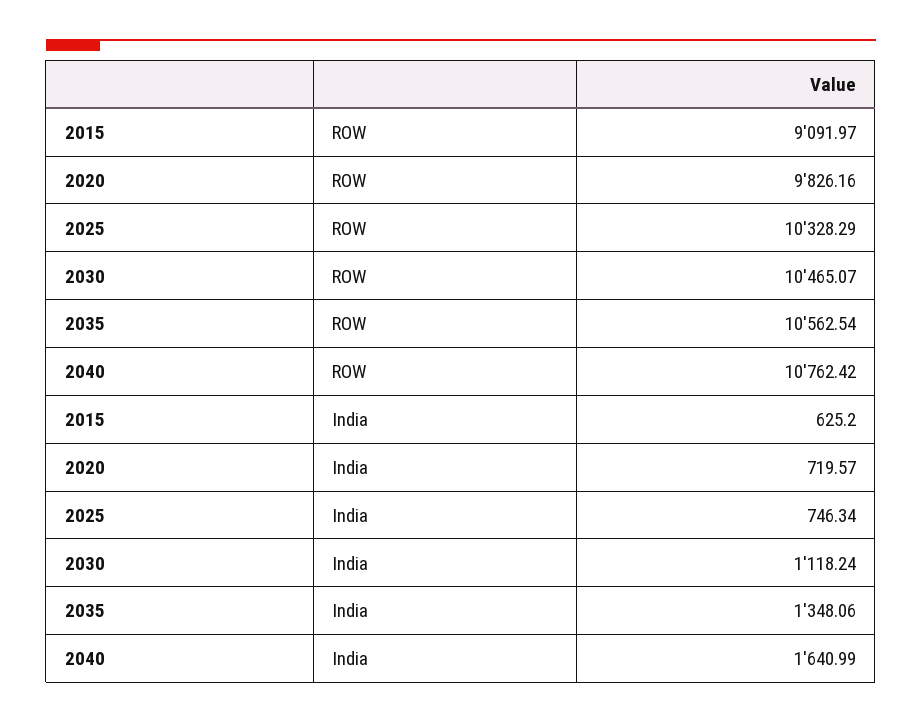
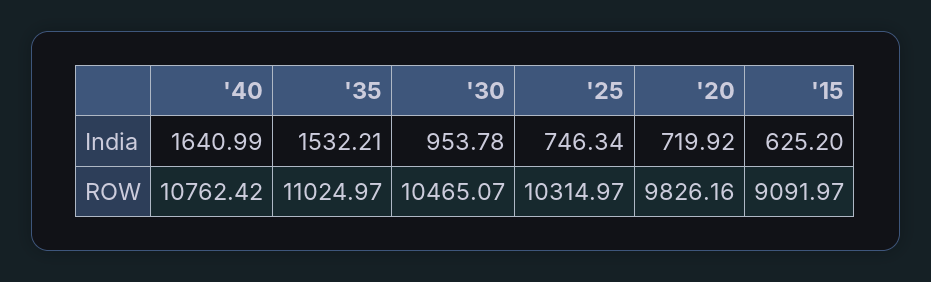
2025, ROW: 10328.29 -> 10314.97
2035, ROW: 10562.54 -> 11024.97
2020, India: 719.57 -> 719.92
2030, India: 1118.24 -> 953.78
2035, India: 1348.06 -> 1532.21

